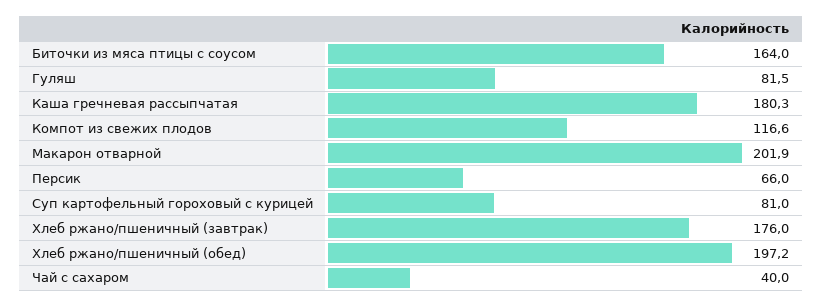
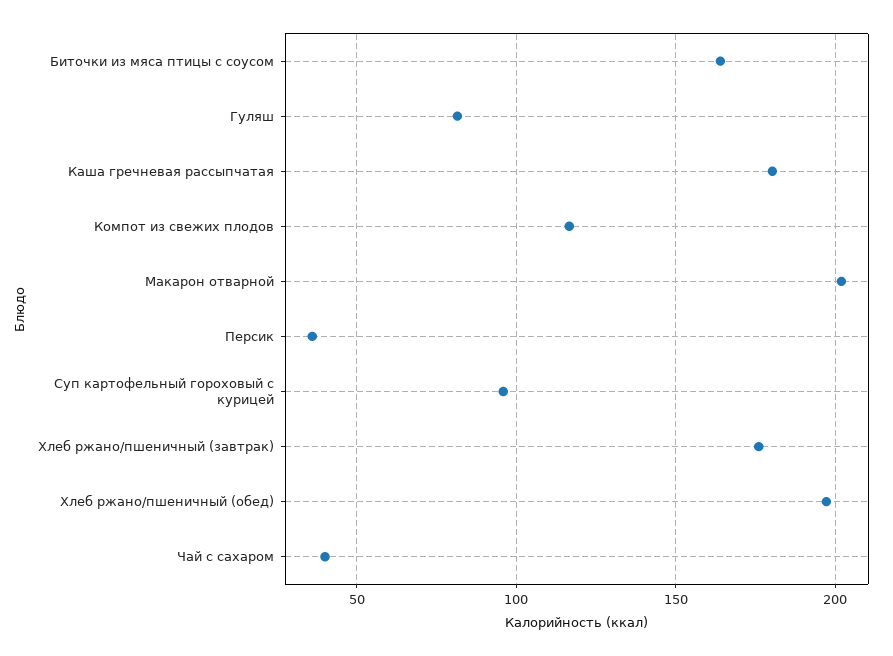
Персик: 66 -> 35
Суп картофельный гороховый с курицей: 81 -> 95

